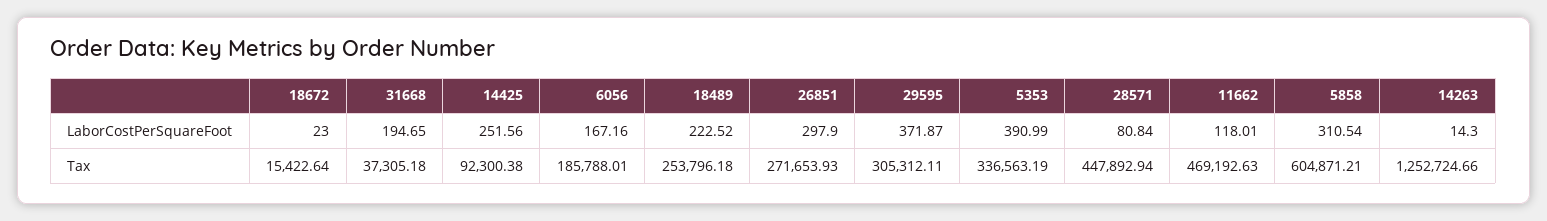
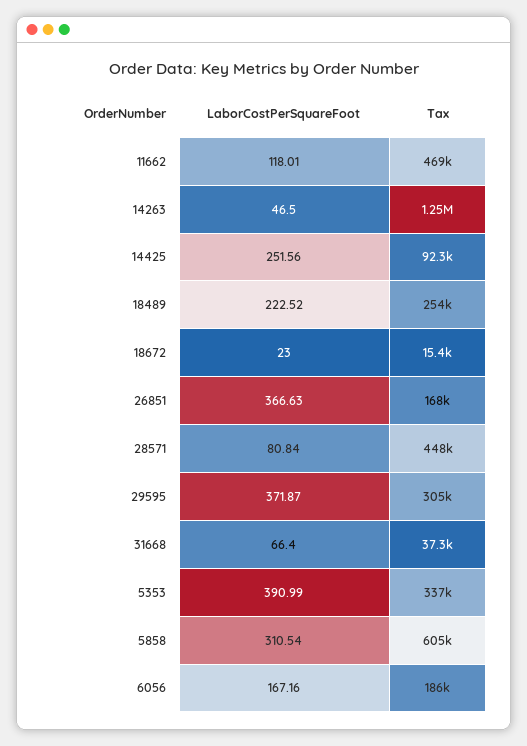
31668, LaborCostPerSquareFoot: 194.65 -> 66.4
26851, LaborCostPerSquareFoot: 297.9 -> 366.63
14263, LaborCostPerSquareFoot: 14.3 -> 46.5
26851, Tax: 271653.93 -> 168000

